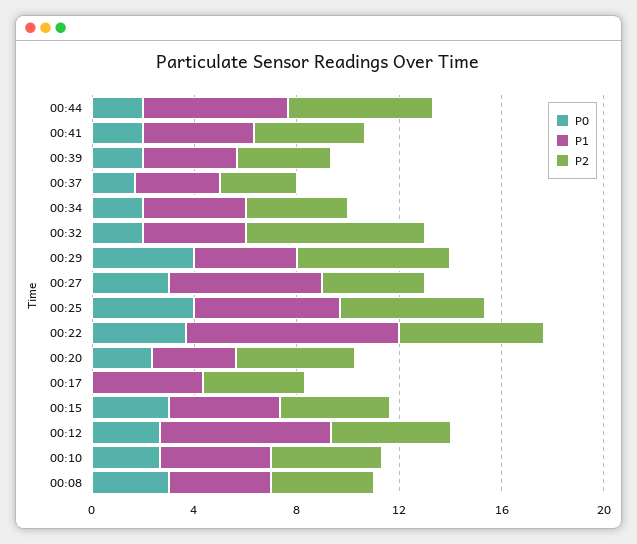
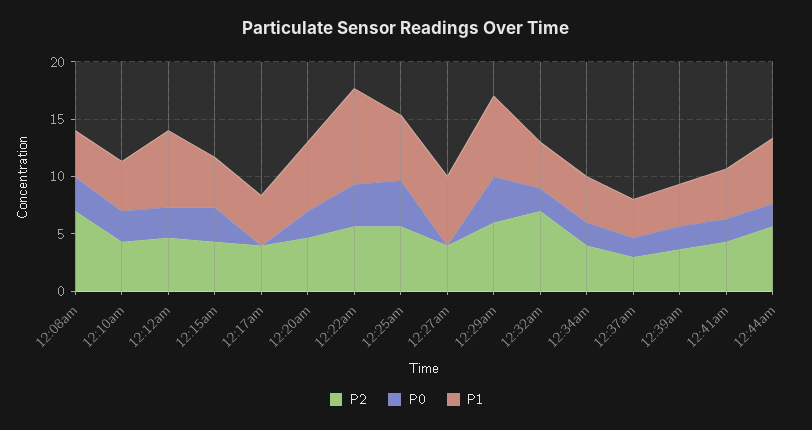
P1, 00:29: 4 -> 7
P0, 00:27: 3 -> 0
P1, 00:20: 3 -> 6
P2, 00:08: 4 -> 7

